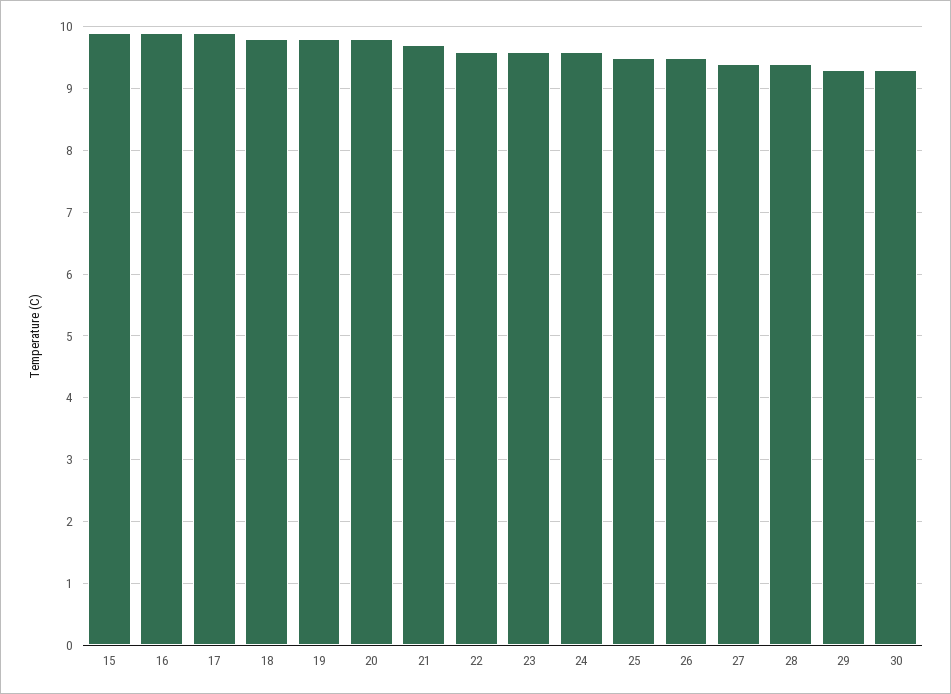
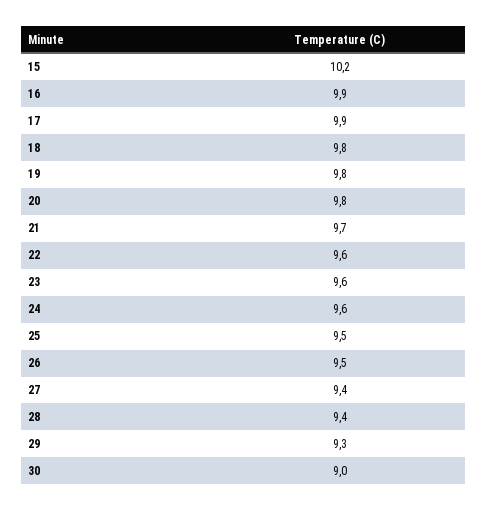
15: 9.9 -> 10.2
30: 9.3 -> 9

